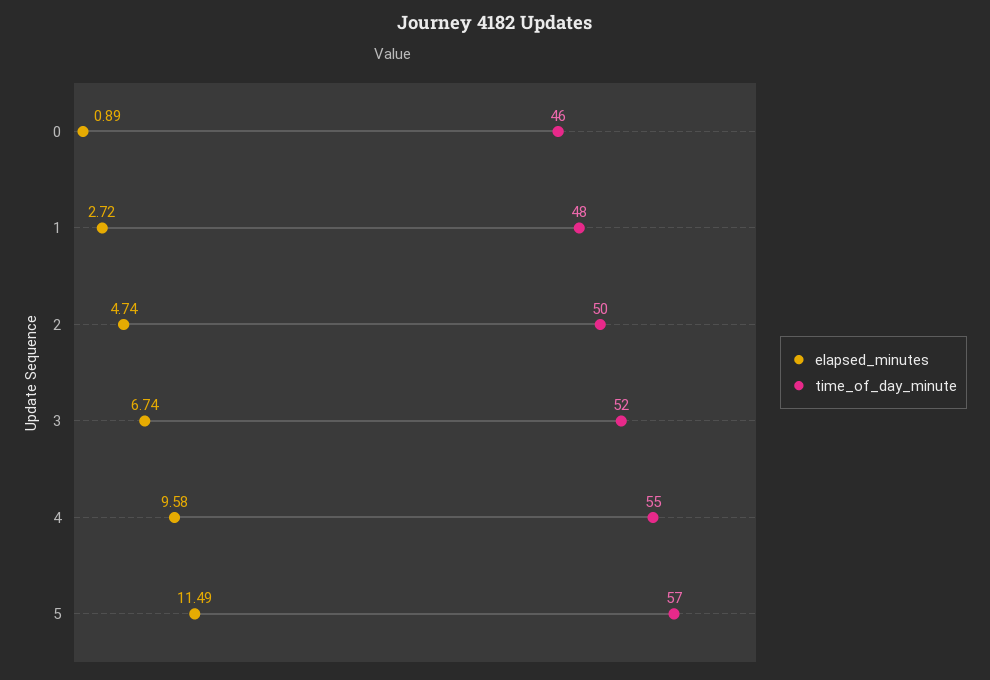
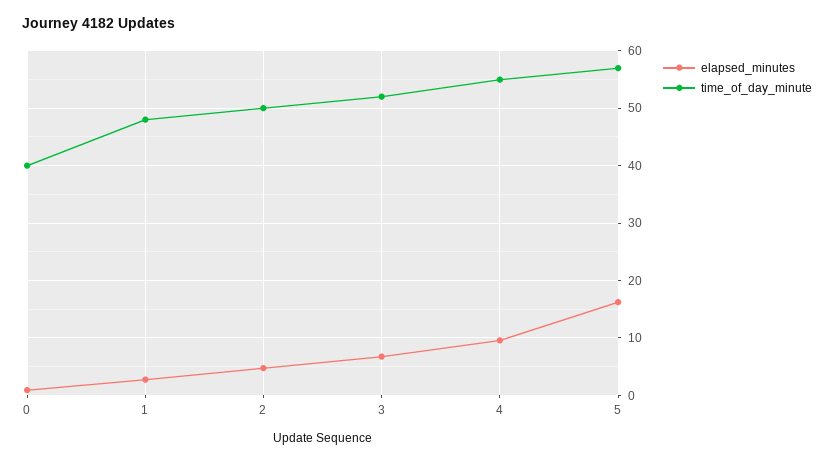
time_of_day_minute, 0: 46 -> 40
elapsed_minutes, 5: 11.49 -> 16

